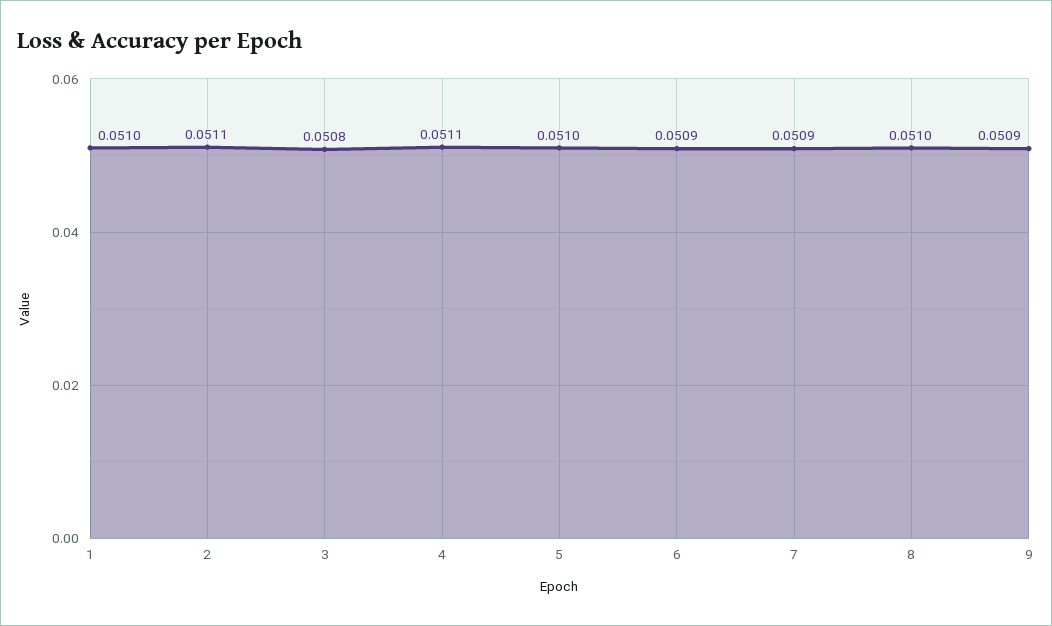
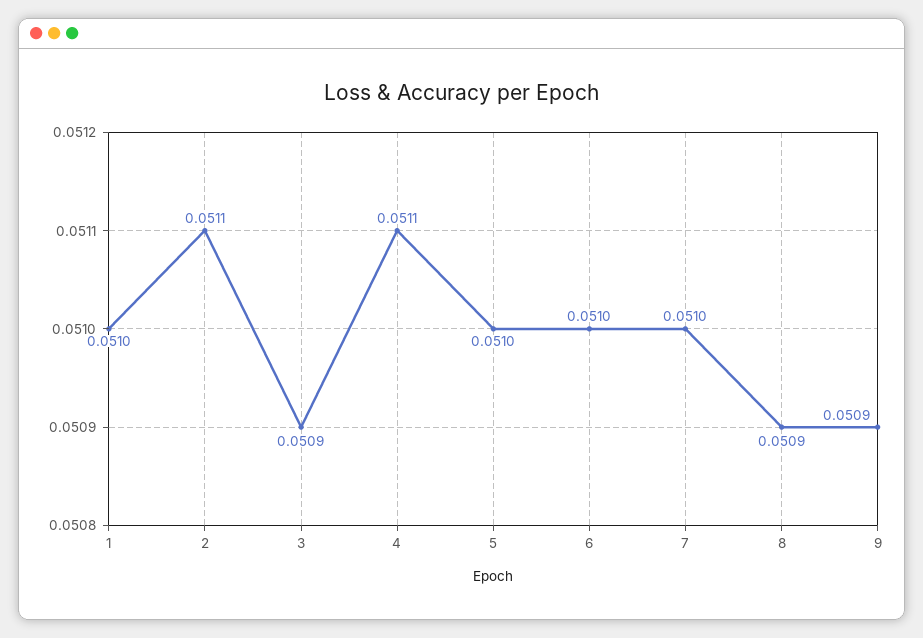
3: 0.0508 -> 0.0509
6: 0.0509 -> 0.051
7: 0.0509 -> 0.051
8: 0.051 -> 0.0509

